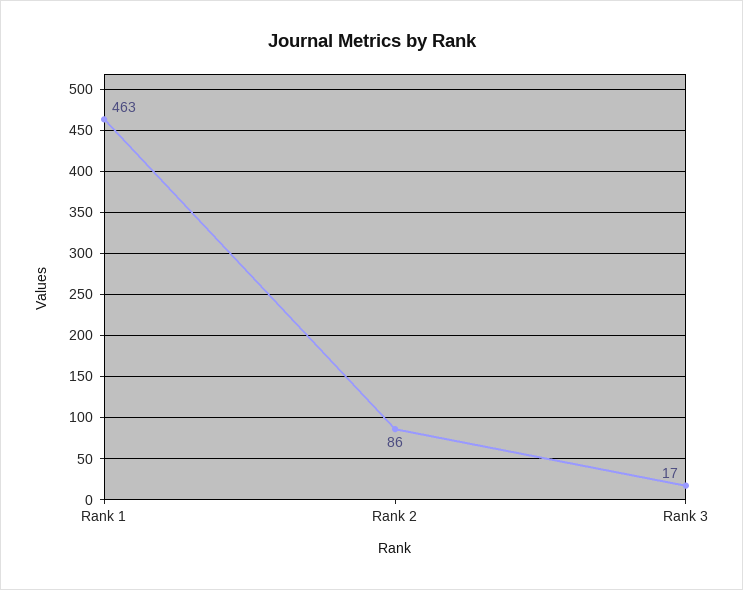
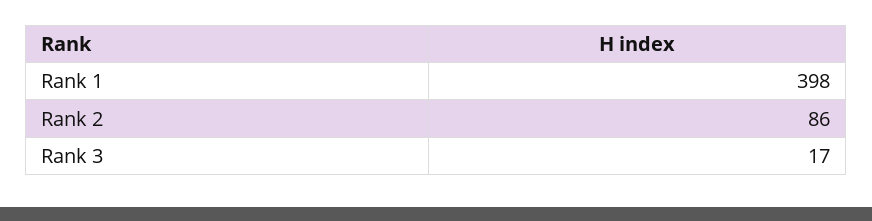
Rank 1: 463 -> 398

